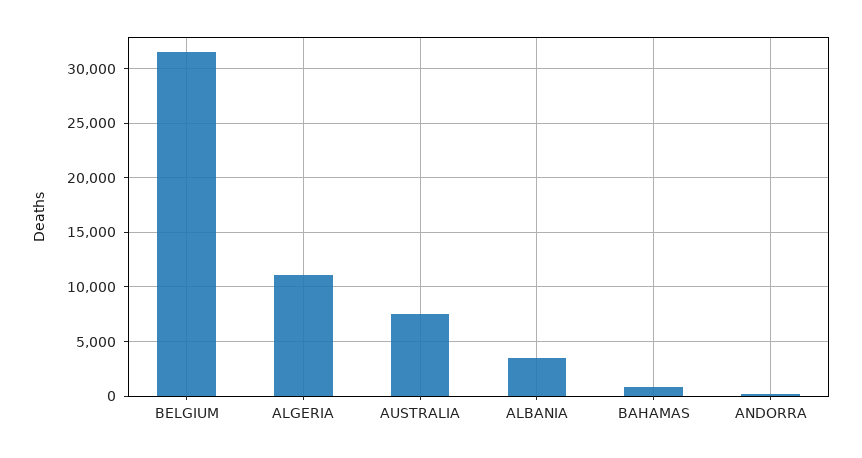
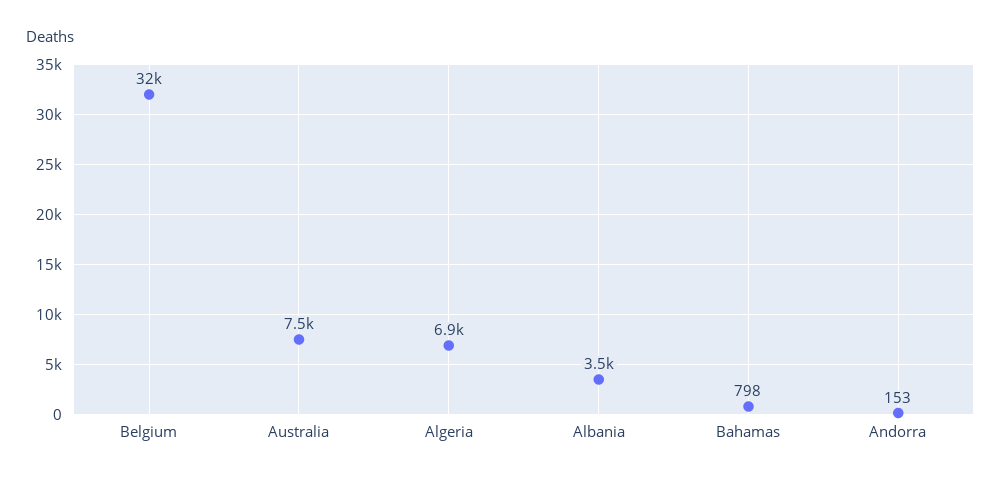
ALGERIA: 11000 -> 6900

